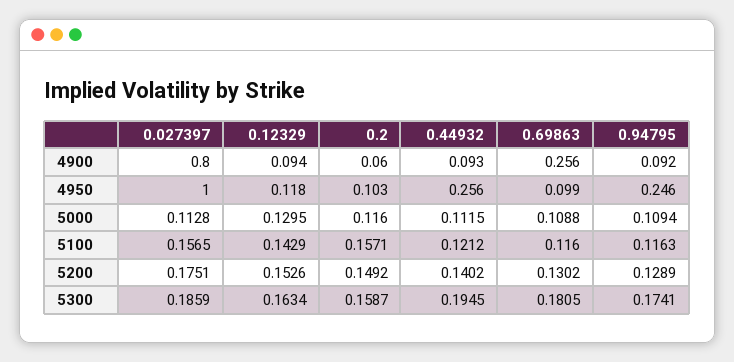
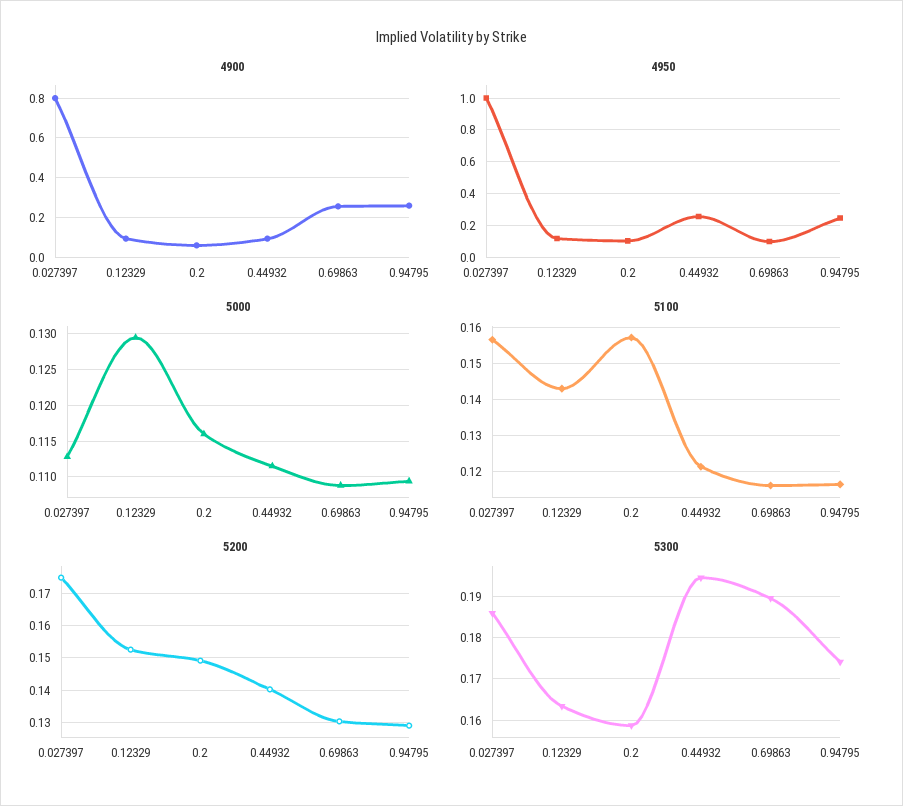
4900, 0.94795: 0.092 -> 0.25
5300, 0.69863: 0.1805 -> 0.19

